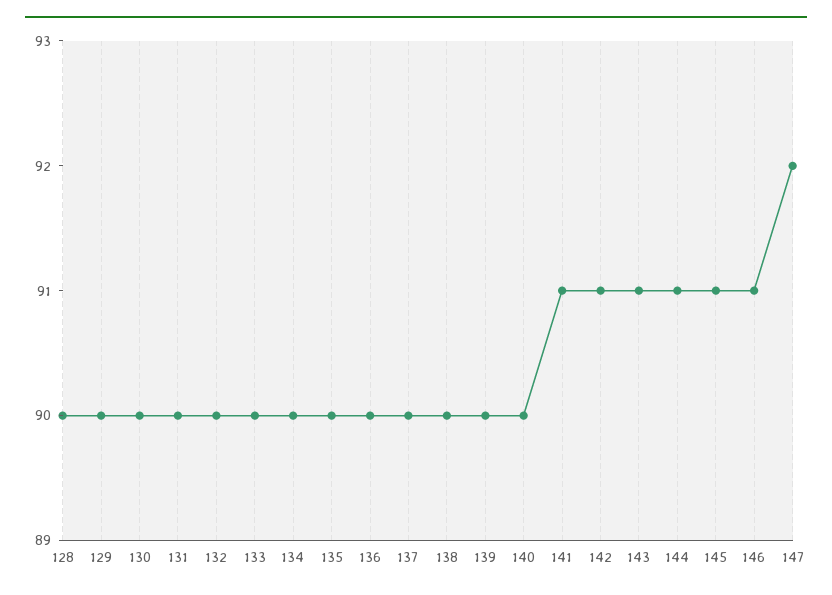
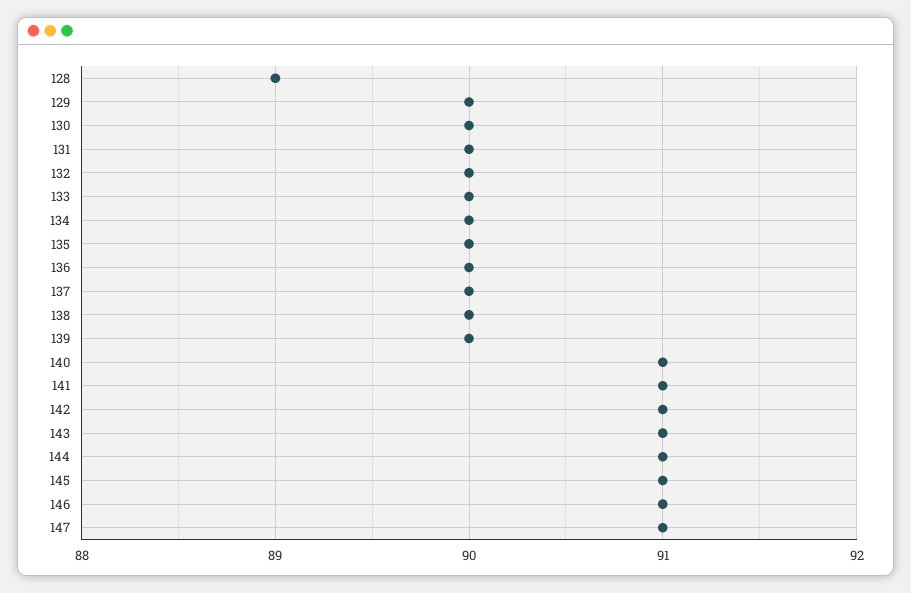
128: 90 -> 89
140: 90 -> 91
147: 92 -> 91

